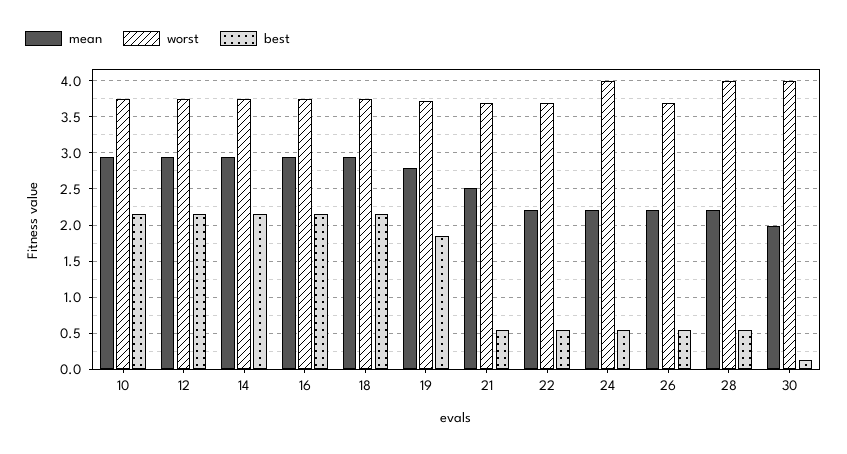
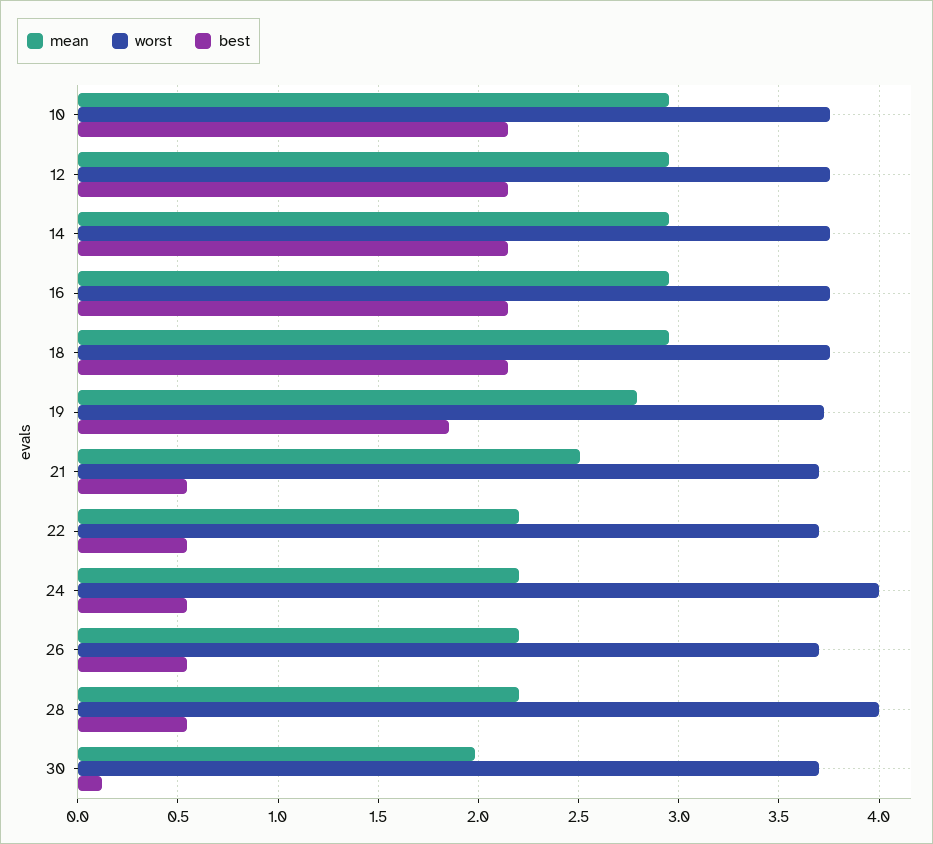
worst, 30: 4 -> 3.7

